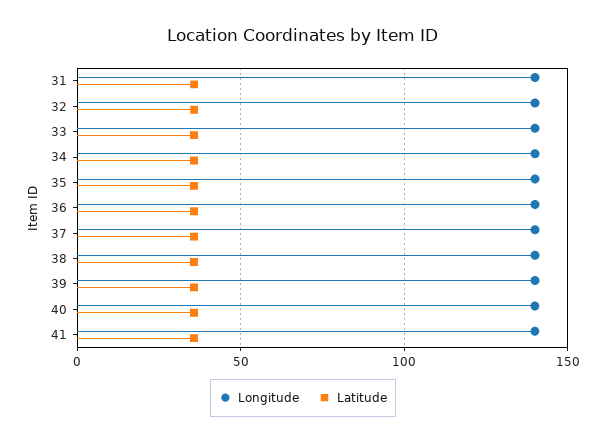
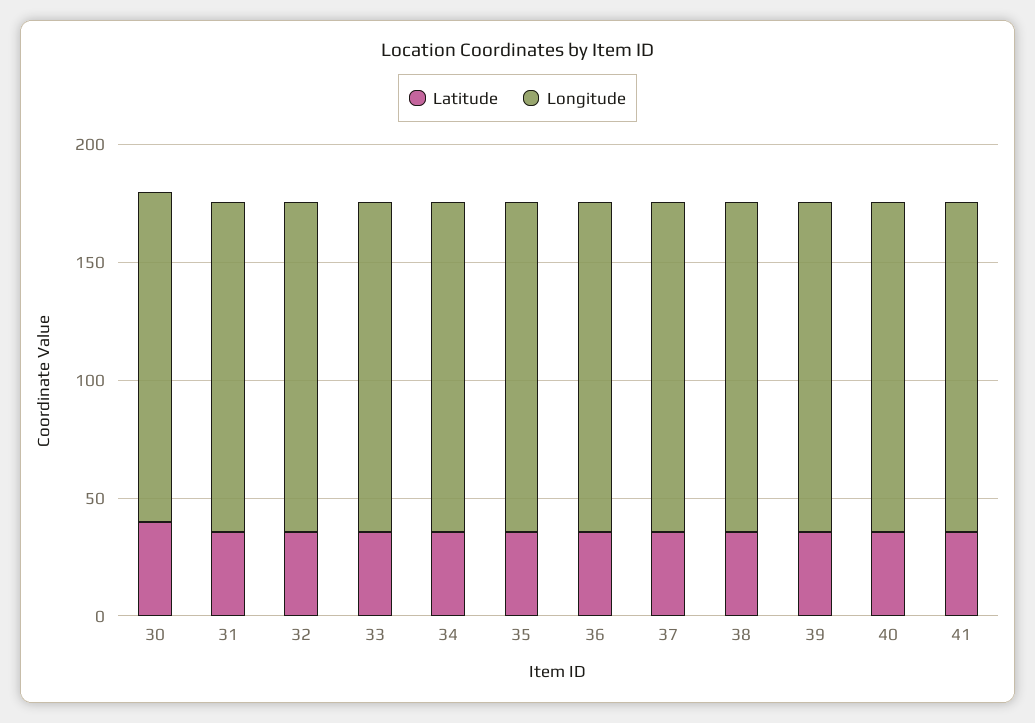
Latitude, 30: none -> 40
Longitude, 30: none -> 140

